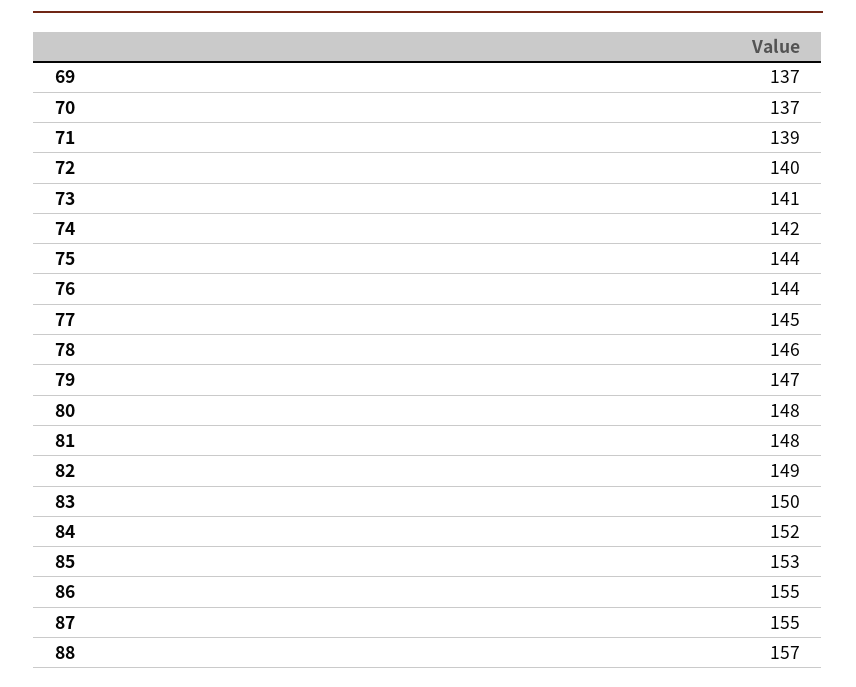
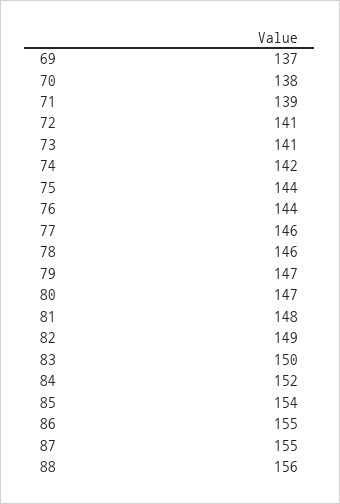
70: 137 -> 138
72: 140 -> 141
77: 145 -> 146
80: 148 -> 147
85: 153 -> 154
88: 157 -> 156

